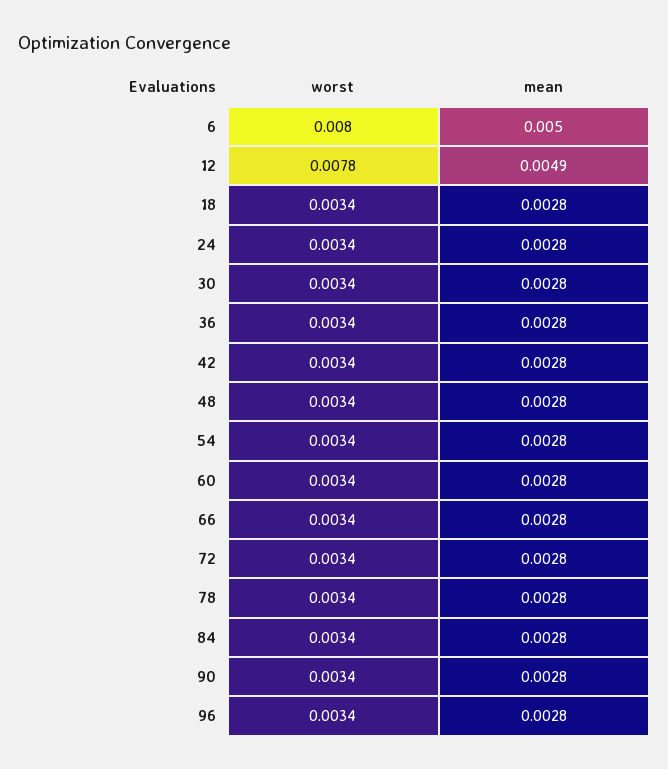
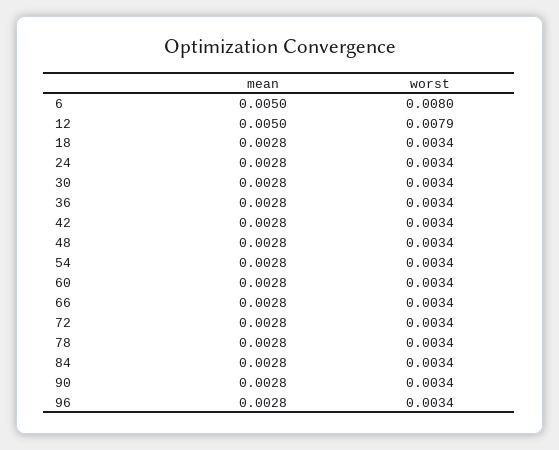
worst, 12: 0.0078 -> 0.0079
mean, 12: 0.0049 -> 0.005

